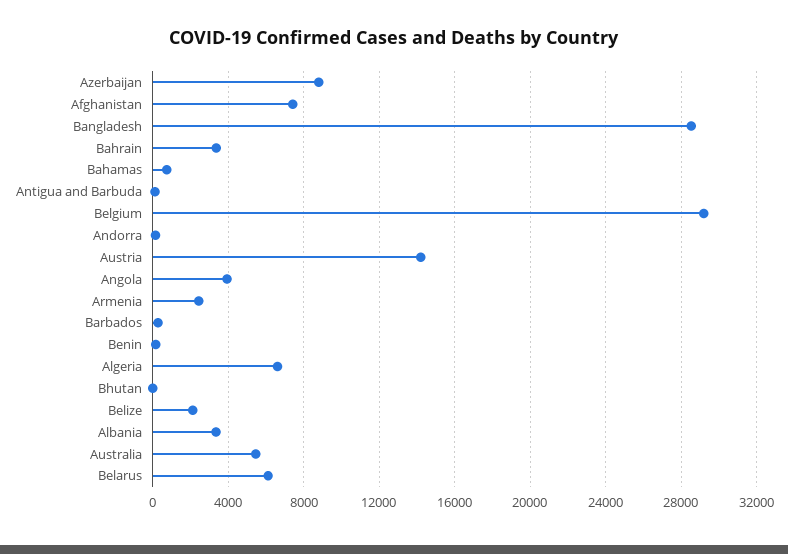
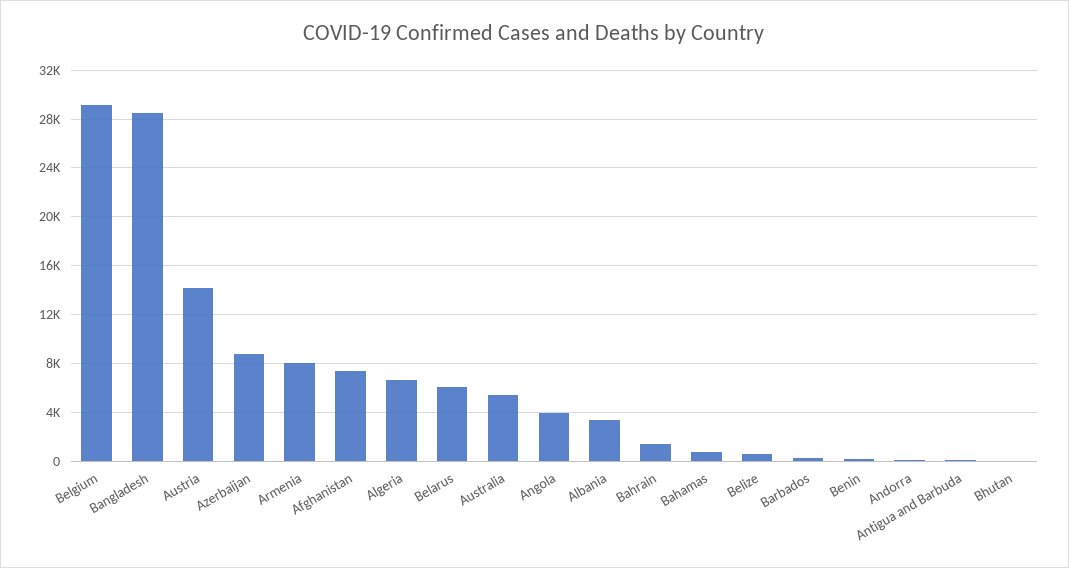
Bahrain: 3500 -> 1500
Armenia: 2500 -> 8000
Belize: 2000 -> 500

